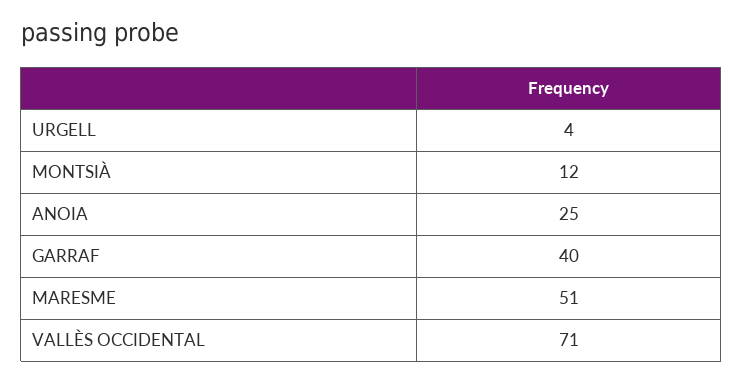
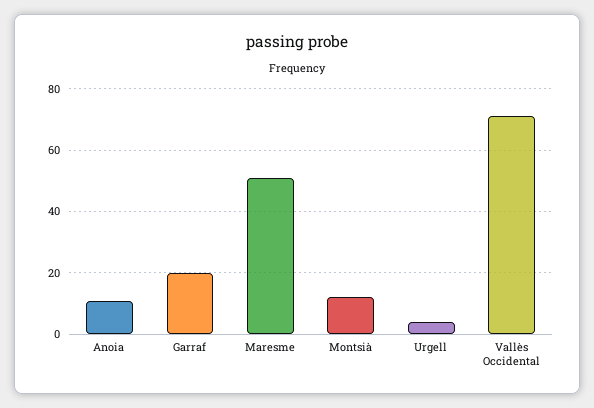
ANOIA: 25 -> 10
GARRAF: 40 -> 20

